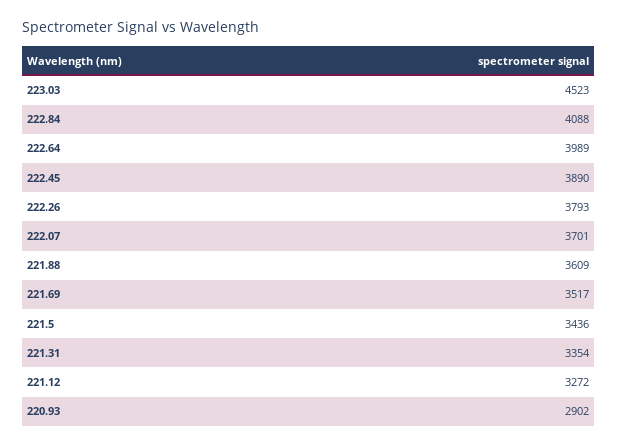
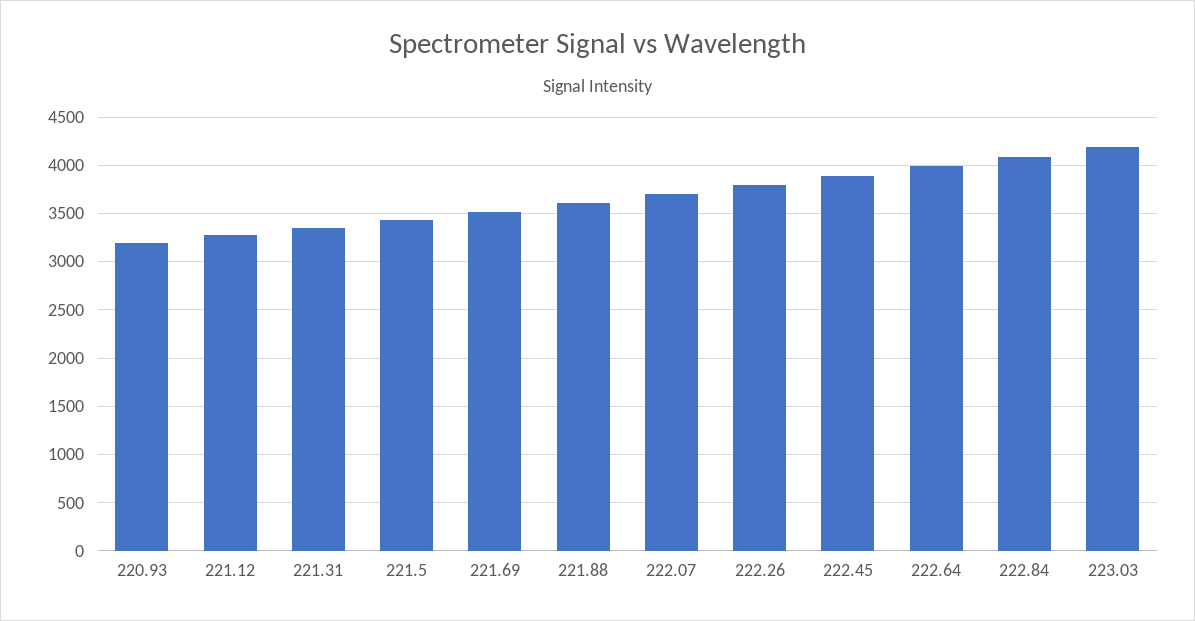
223.03: 4523 -> 4200
220.93: 2902 -> 3200

